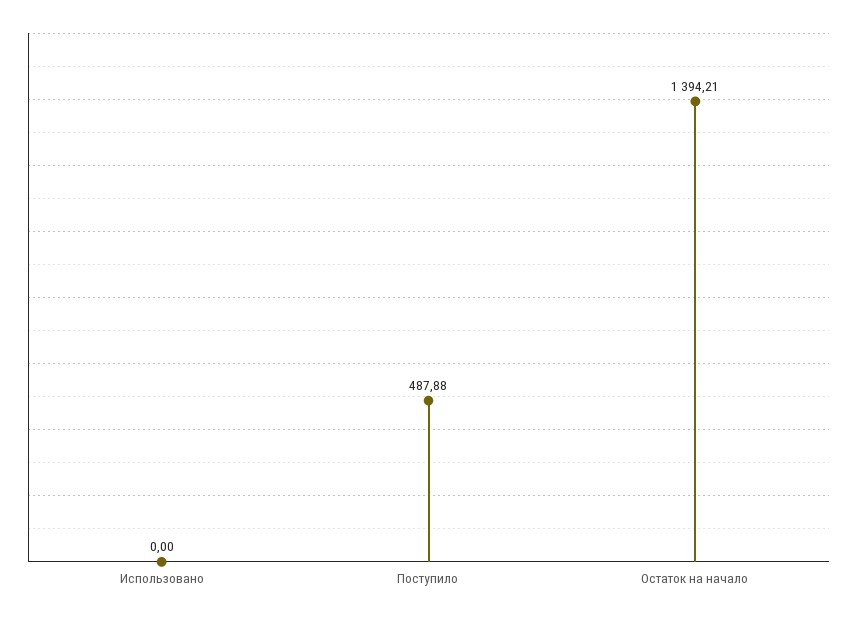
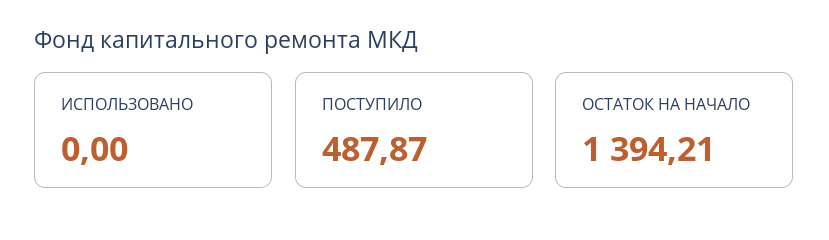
Поступило: 487.88 -> 487.87

